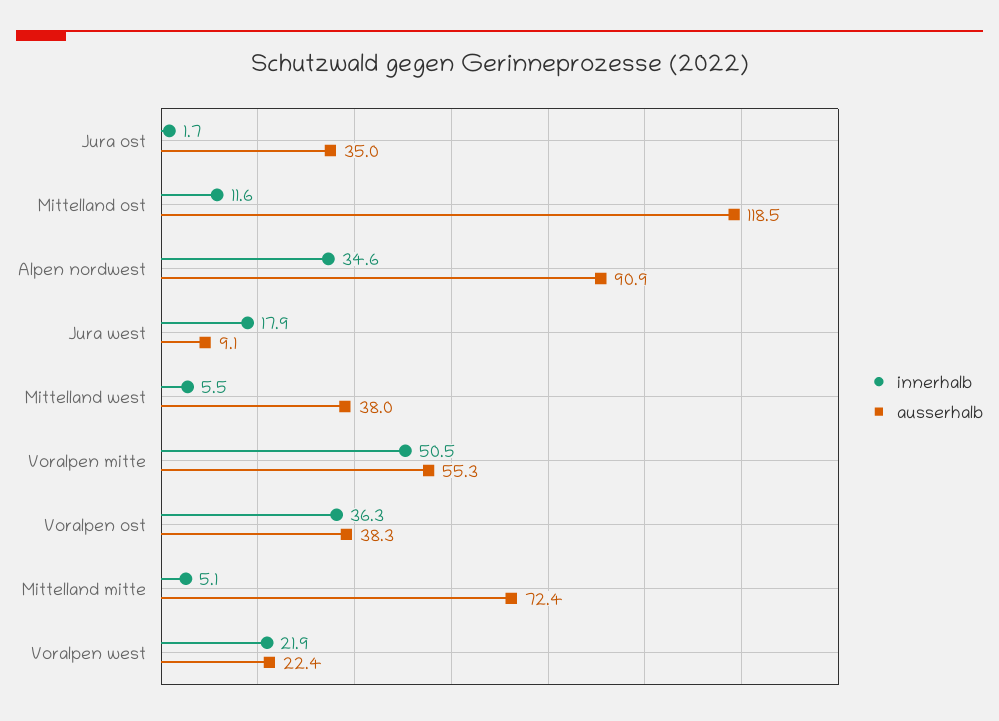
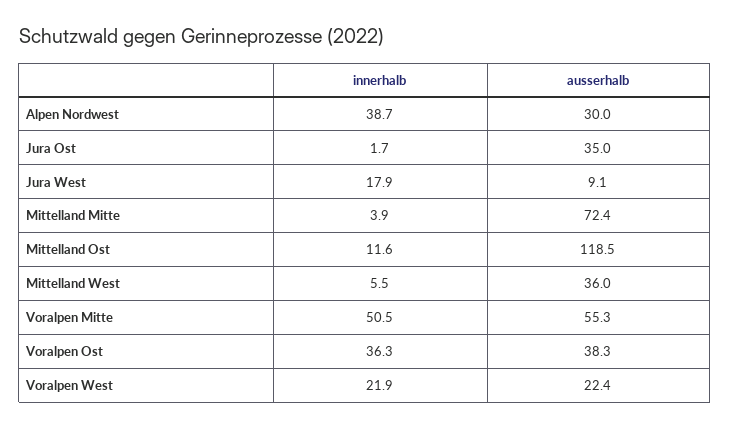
innerhalb, Alpen nordwest: 34.6 -> 38.7
ausserhalb, Alpen nordwest: 90.9 -> 30
ausserhalb, Mittelland west: 38 -> 36
innerhalb, Mittelland mitte: 5.1 -> 3.9

